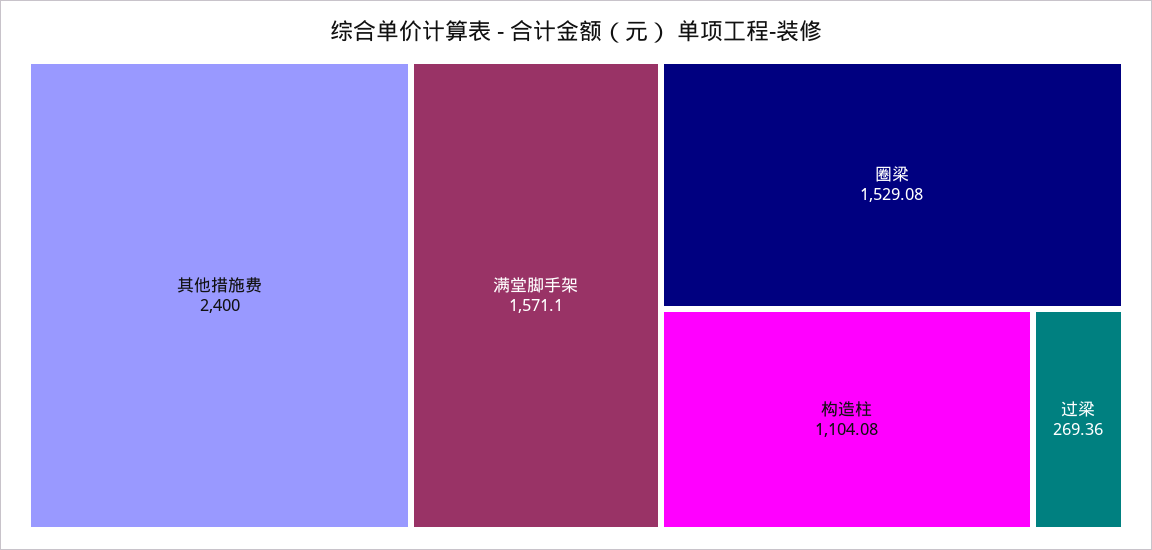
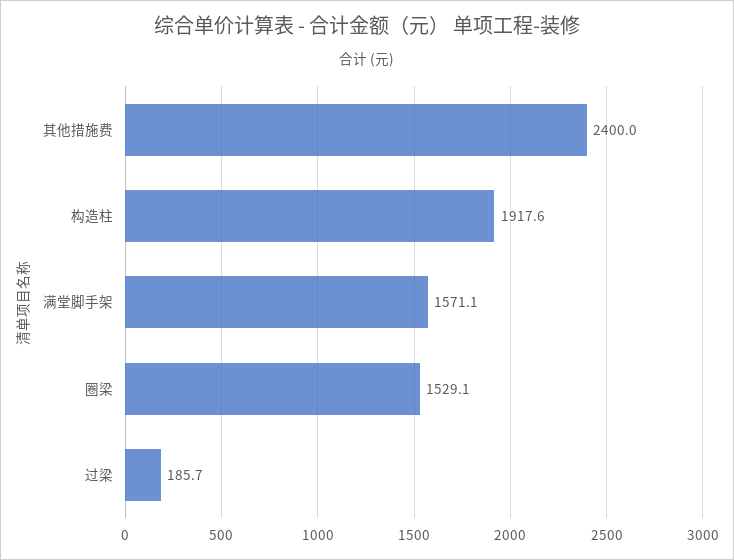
构造柱: 1104.08 -> 1917.6
过梁: 269.36 -> 185.7

